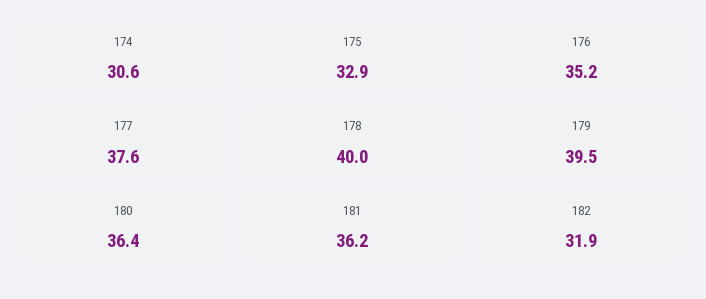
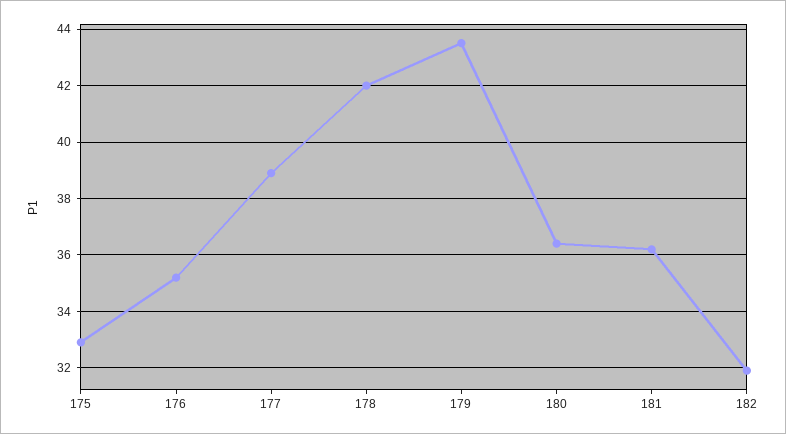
174: 30.6 -> none
177: 37.6 -> 39
178: 40 -> 42
179: 39.5 -> 43.5

